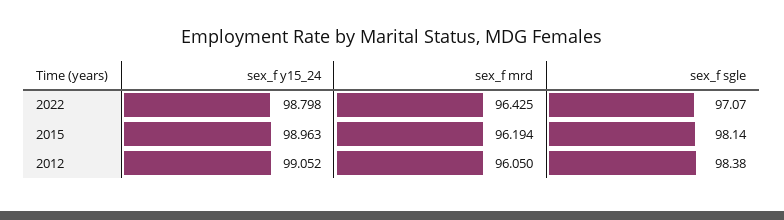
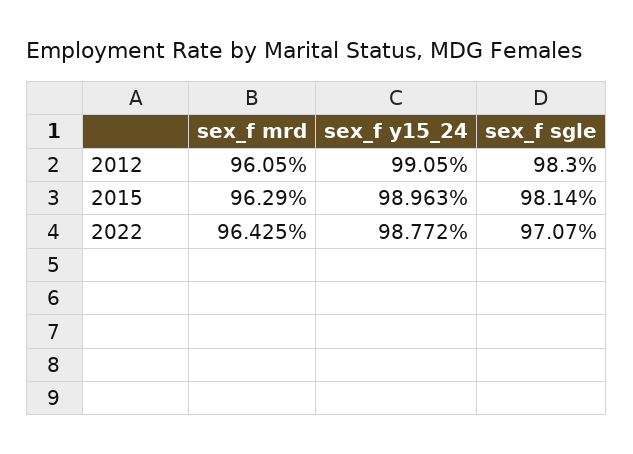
sex_f y15_24, 2022: 98.798 -> 98.772
sex_f mrd, 2015: 96.194 -> 96.29
sex_f y15_24, 2012: 99.052 -> 99.05
sex_f sgle, 2012: 98.38 -> 98.3

